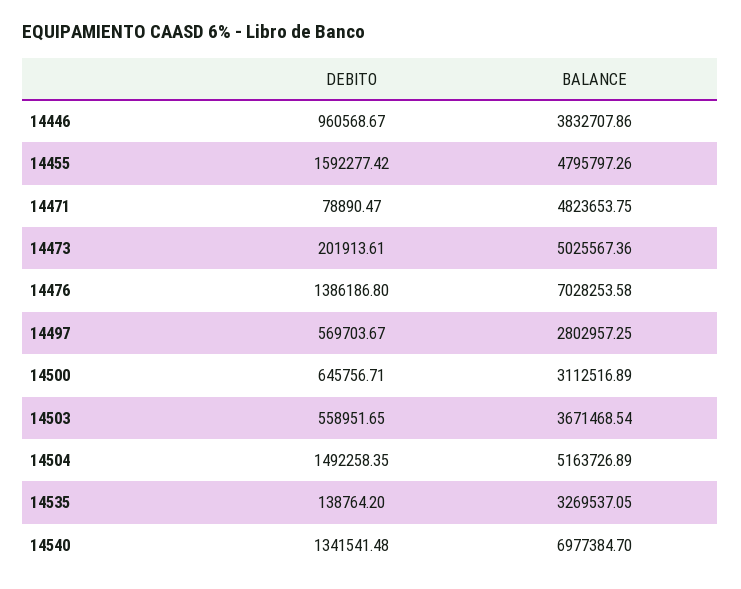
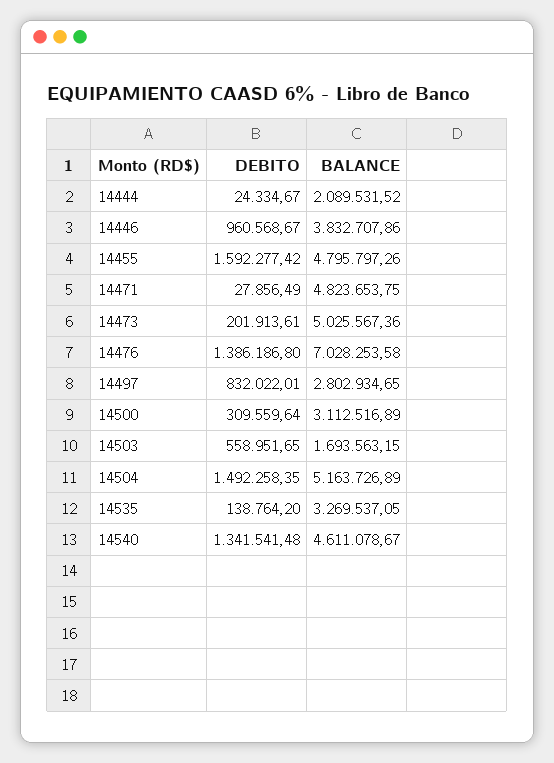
DEBITO, 14471: 78890.47 -> 27856.49
DEBITO, 14497: 569703.67 -> 832022.01
BALANCE, 14497: 2802957.25 -> 2802934.65
DEBITO, 14500: 645756.71 -> 309559.64
BALANCE, 14503: 3671468.54 -> 1693563.15
BALANCE, 14540: 6977384.7 -> 4611078.67
DEBITO, 14444: none -> 24334.67
BALANCE, 14444: none -> 2089531.52

